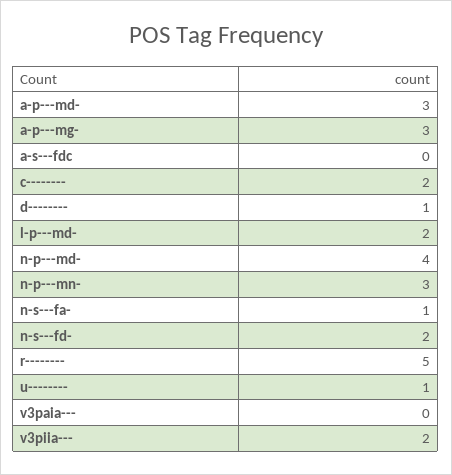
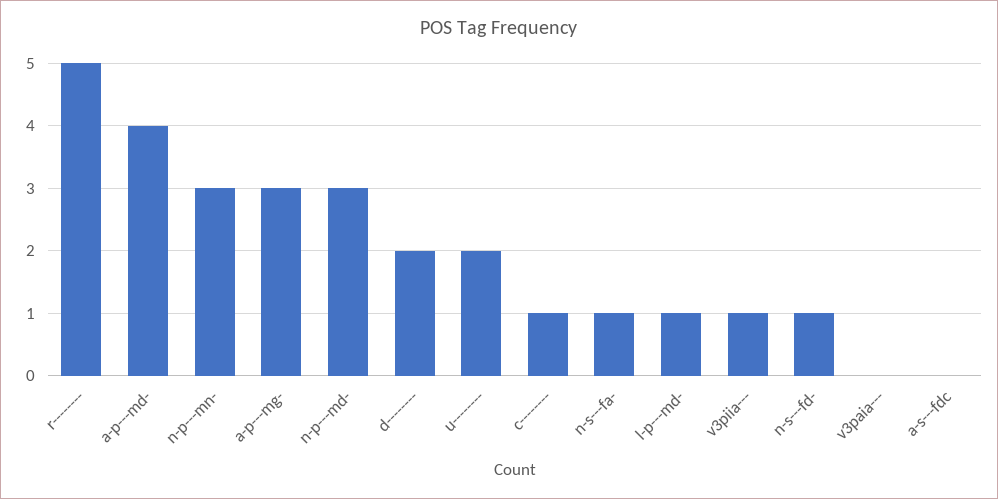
a-p---md-: 3 -> 4
c--------: 2 -> 1
d--------: 1 -> 2
l-p---md-: 2 -> 1
n-p---md-: 4 -> 3
n-s---fd-: 2 -> 1
u--------: 1 -> 2
v3piia---: 2 -> 1

